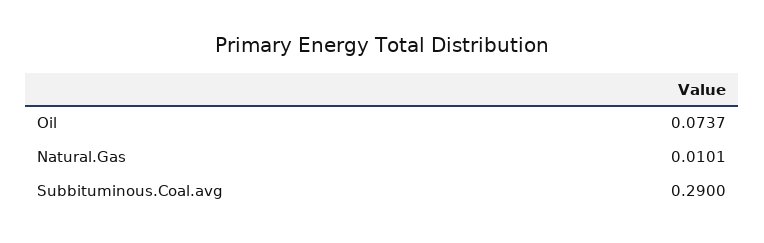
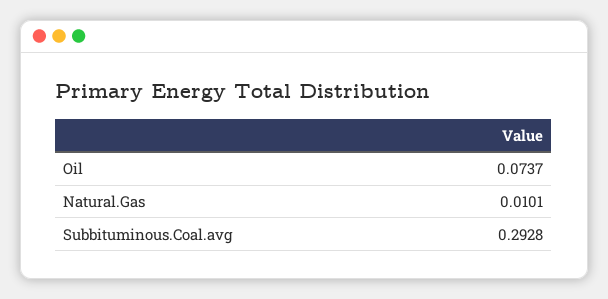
Subbituminous.Coal.avg: 0.29 -> 0.2928

